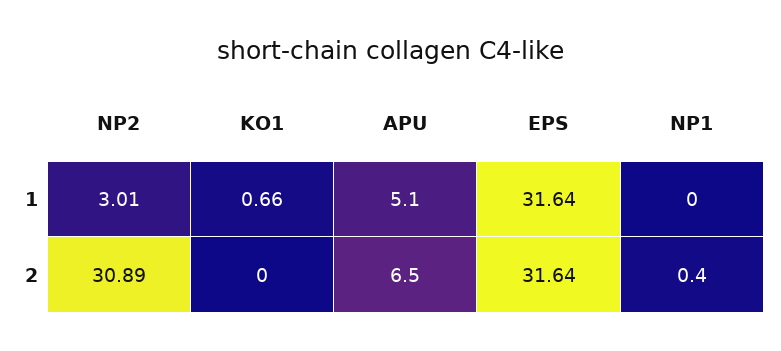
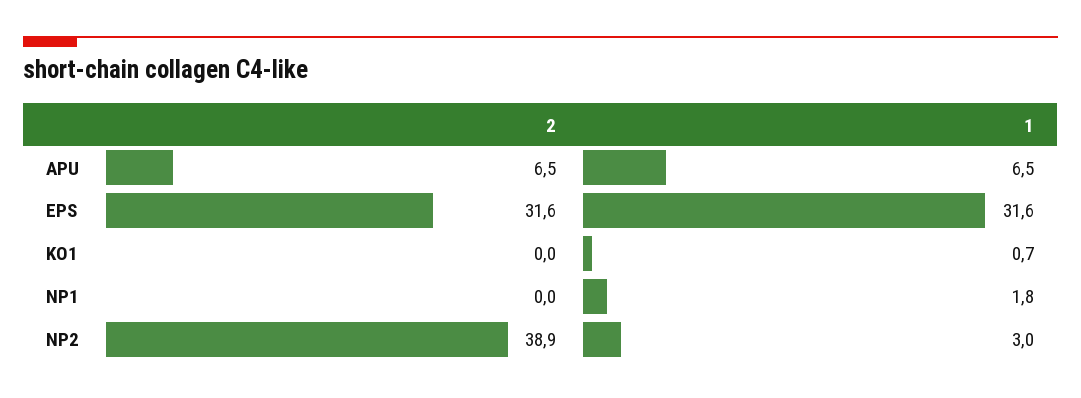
APU, 1: 5.1 -> 6.5
NP1, 1: 0 -> 1.8
NP2, 2: 30.89 -> 38.9
NP1, 2: 0.4 -> 0

